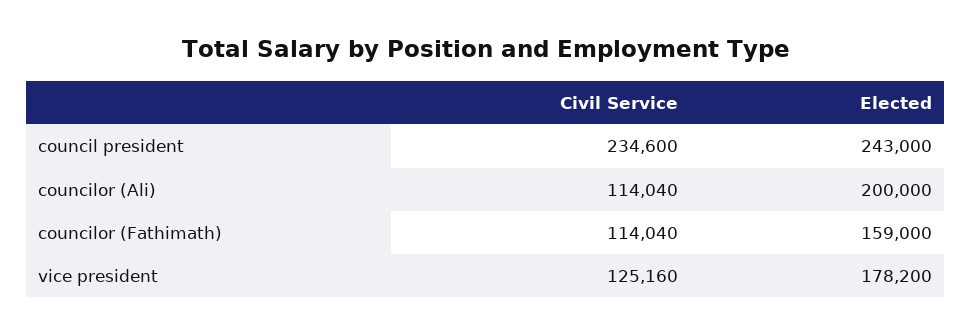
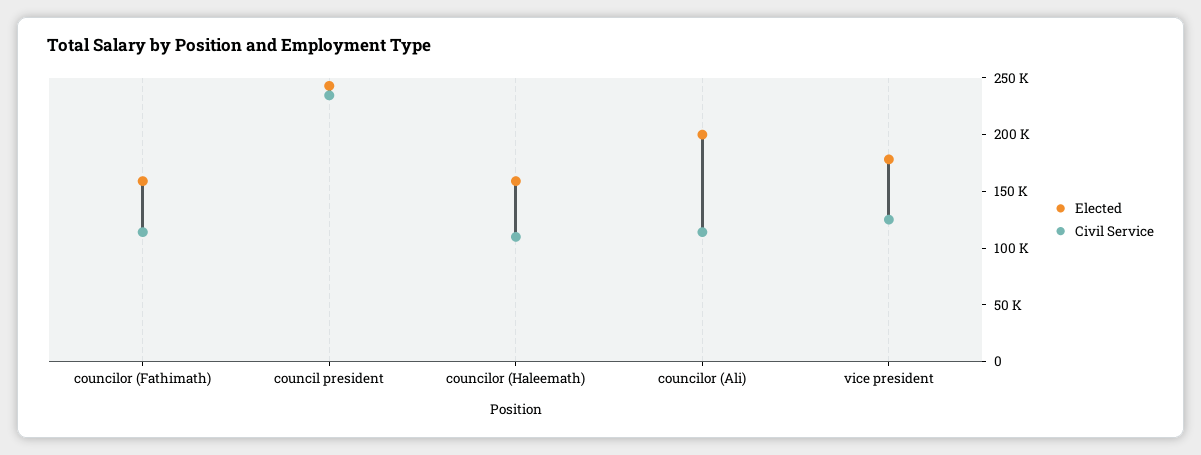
Elected, councilor (Haleemath): none -> 160000
Civil Service, councilor (Haleemath): none -> 110000

